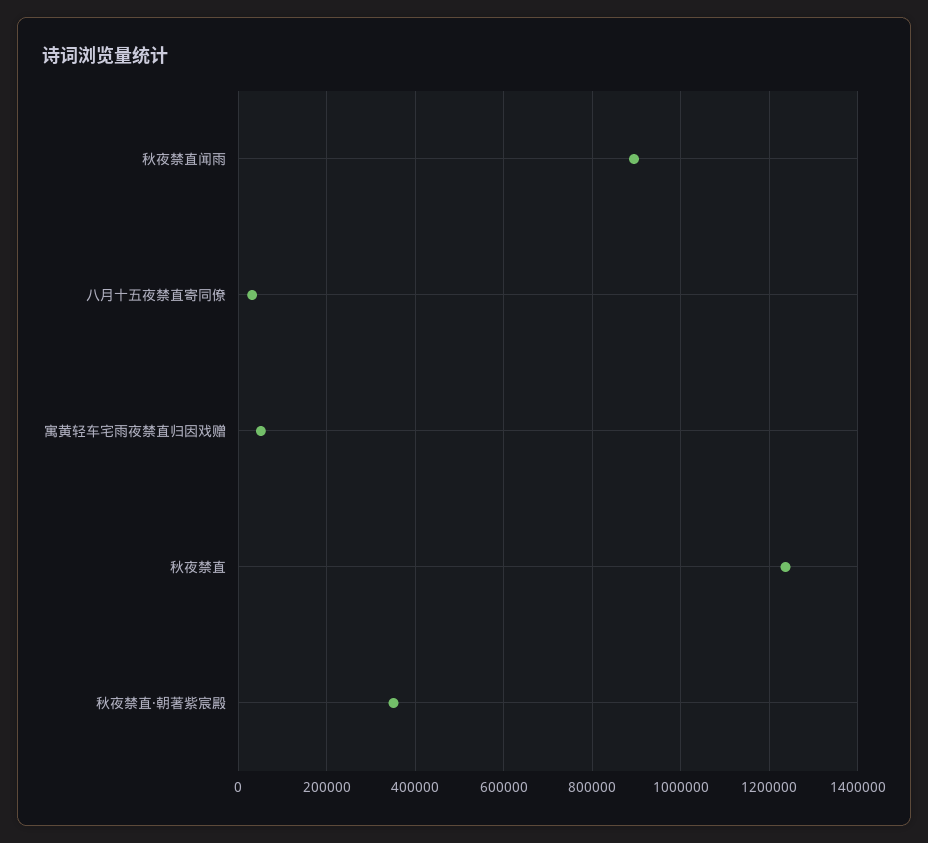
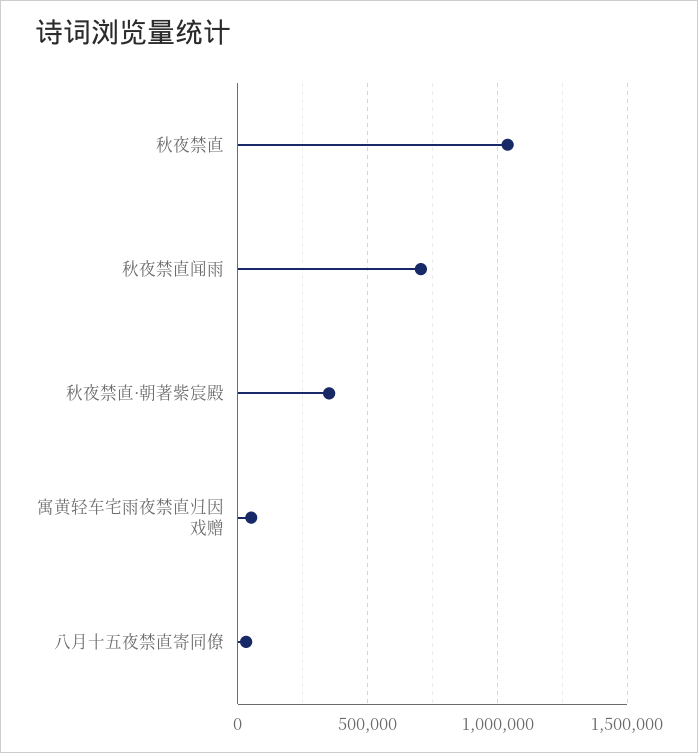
秋夜禁直闻雨: 900000 -> 700000
秋夜禁直: 1240000 -> 1050000

